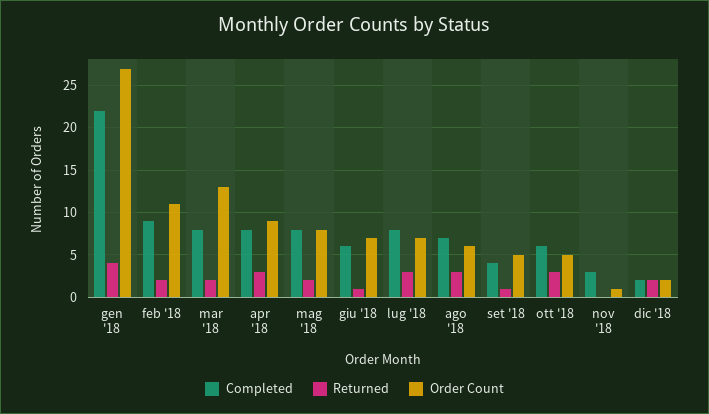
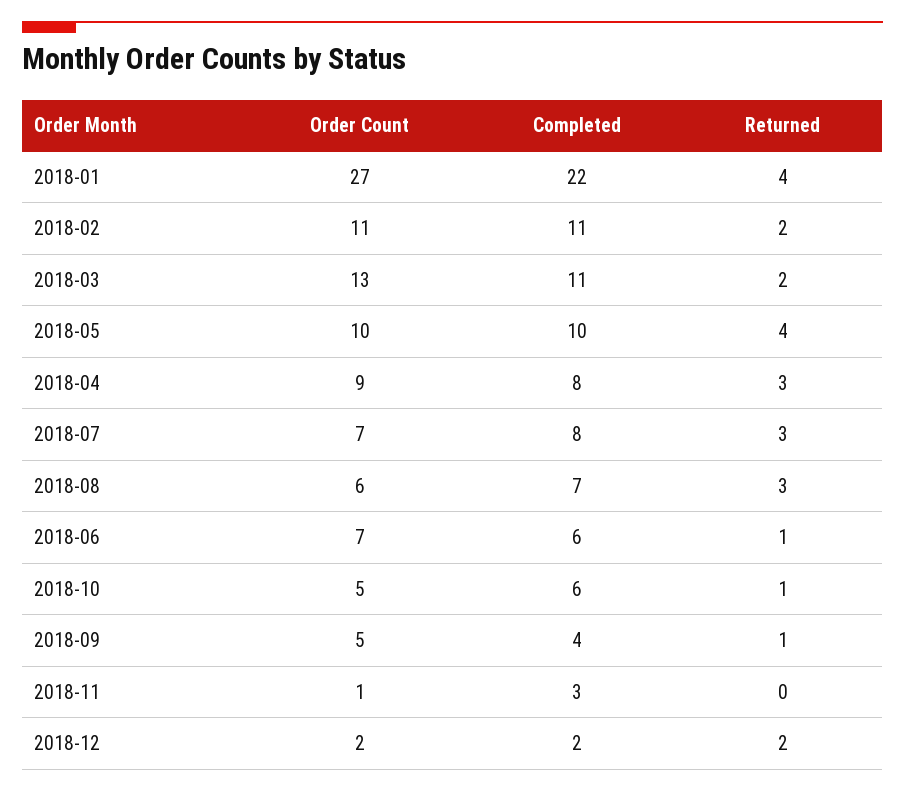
Completed, feb '18: 9 -> 11
Completed, mar '18: 8 -> 11
Completed, mag '18: 8 -> 10
Returned, mag '18: 2 -> 4
Order Count, mag '18: 8 -> 10
Returned, ott '18: 3 -> 1

